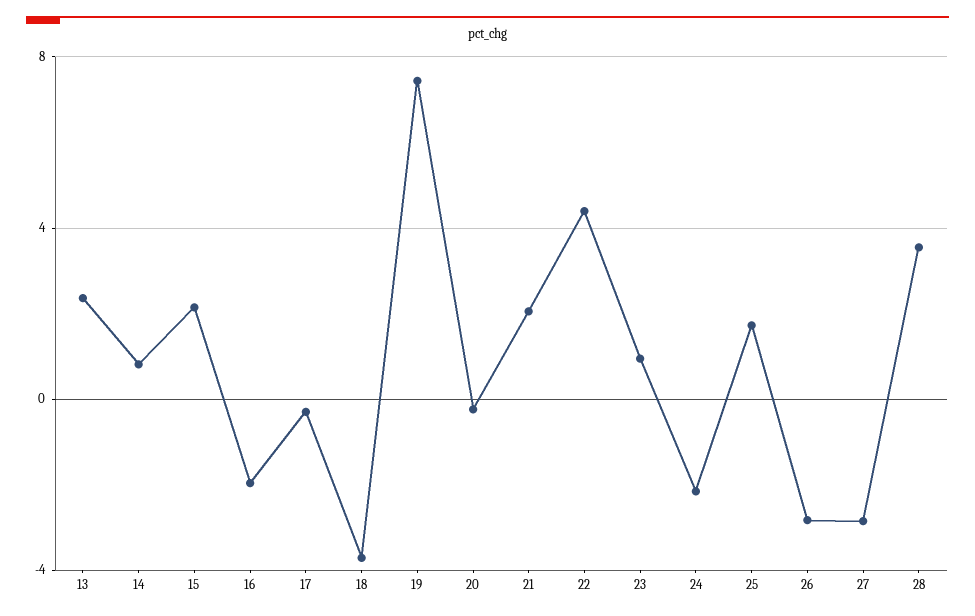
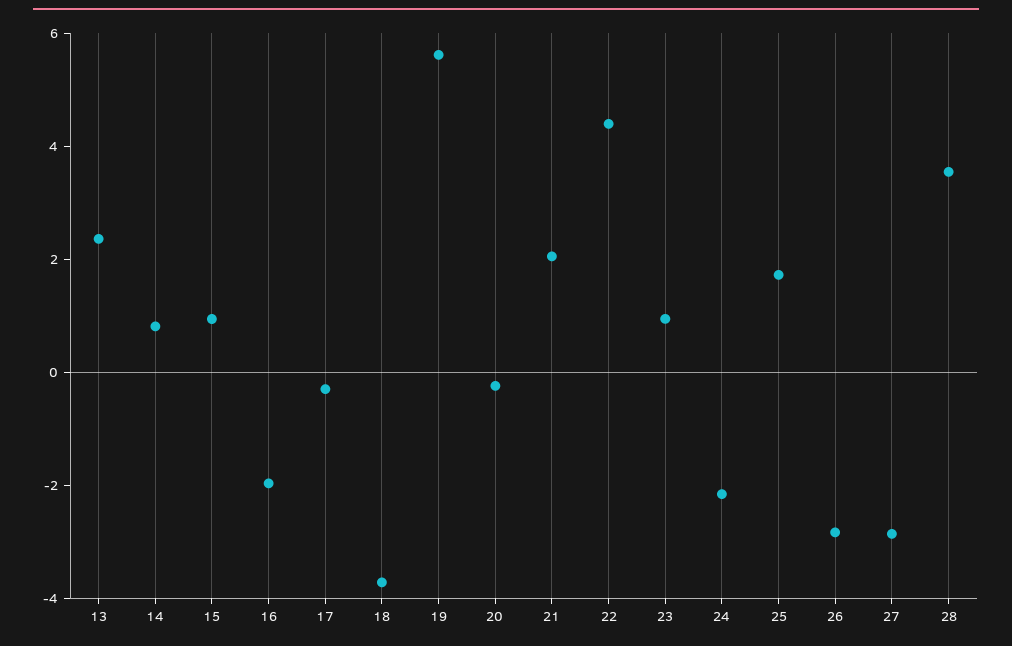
15: 2 -> 1
19: 7.5 -> 5.5

